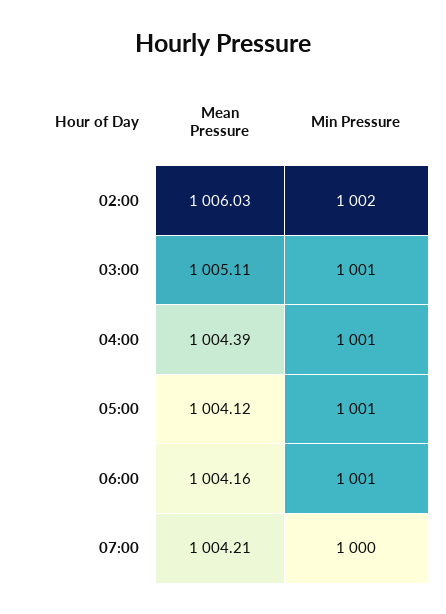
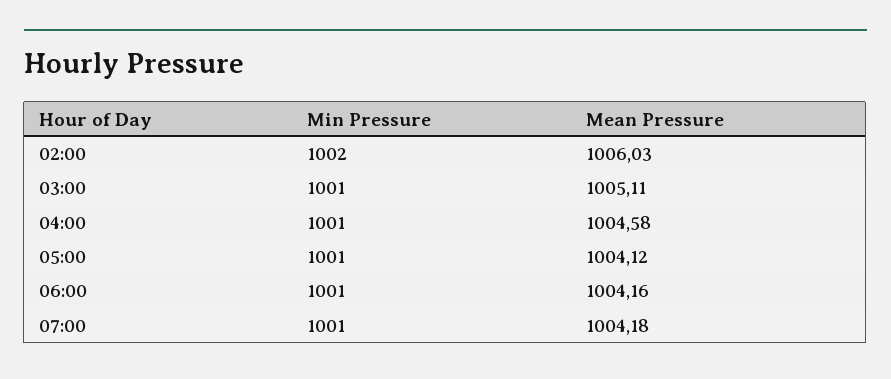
Mean Pressure, 04:00: 1004.39 -> 1004.58
Mean Pressure, 07:00: 1004.21 -> 1004.18
Min Pressure, 07:00: 1000 -> 1001

